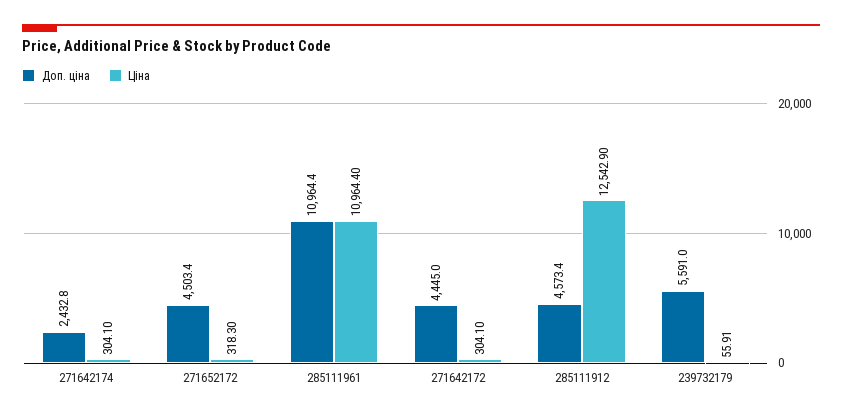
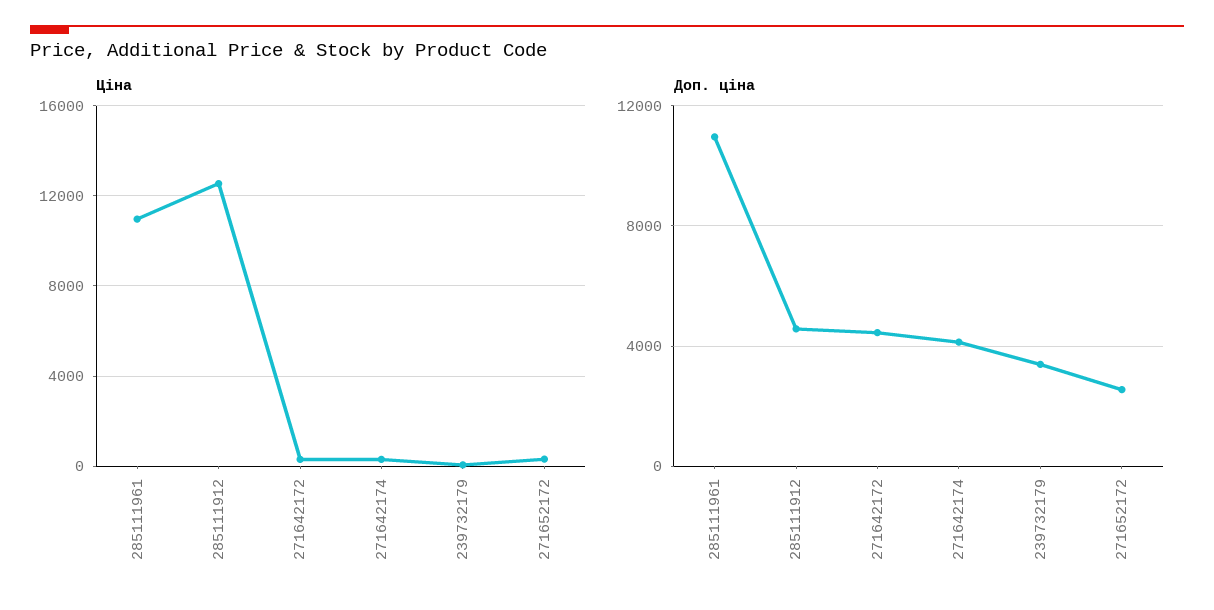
Доп. ціна, 271642174: 2432.8 -> 4000
Доп. ціна, 271652172: 4503.4 -> 2500
Доп. ціна, 239732179: 5591 -> 3500

